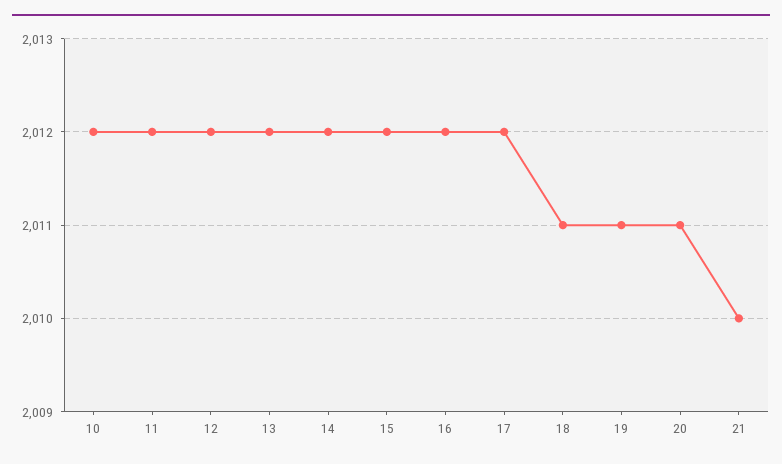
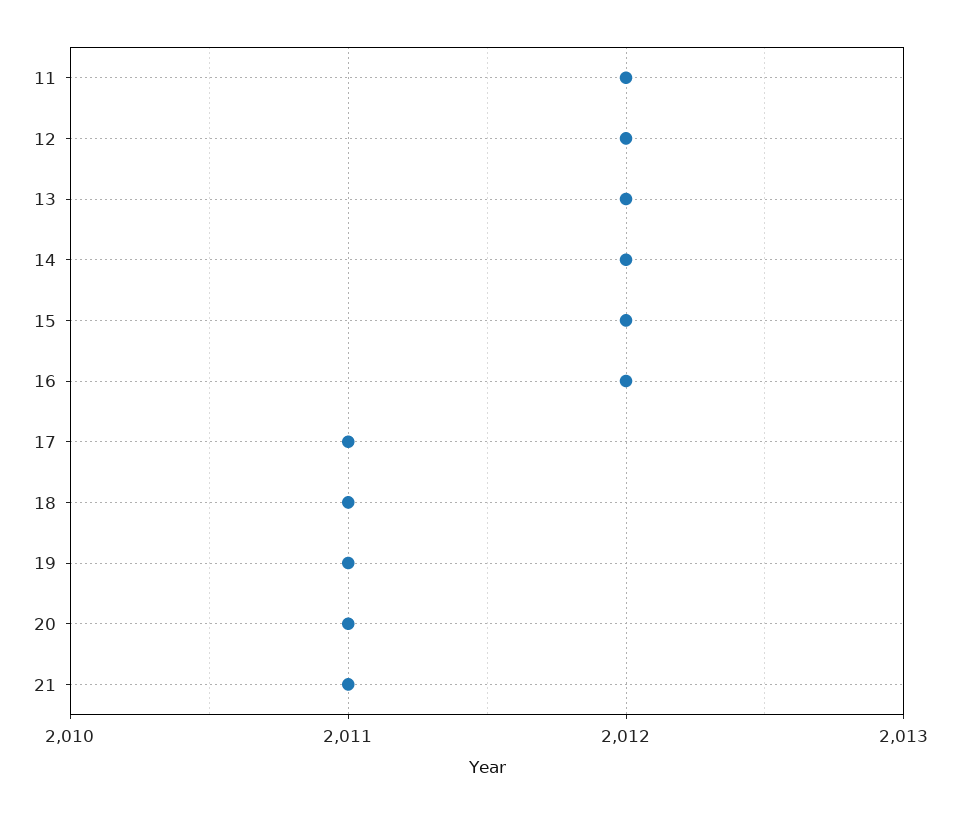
10: 2012 -> none
17: 2012 -> 2011
21: 2010 -> 2011

